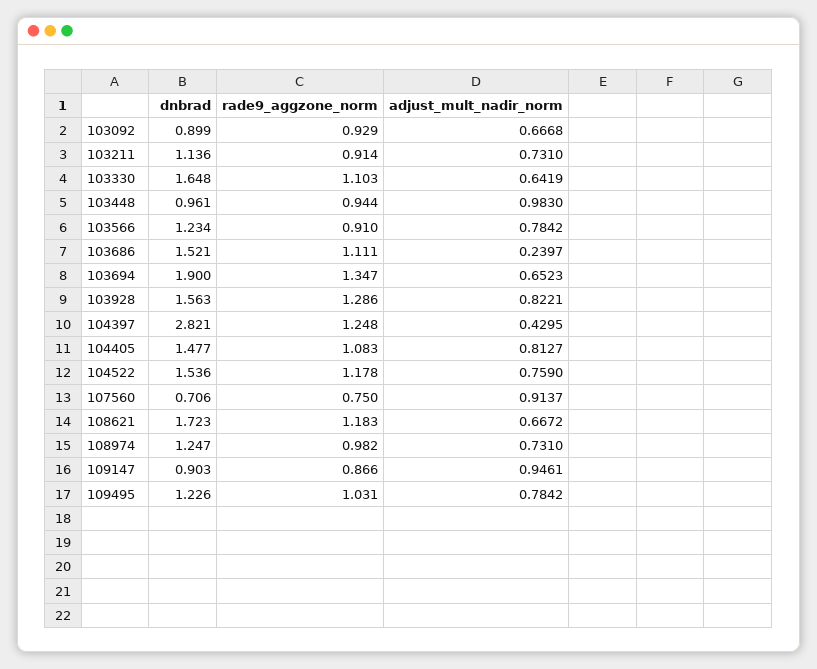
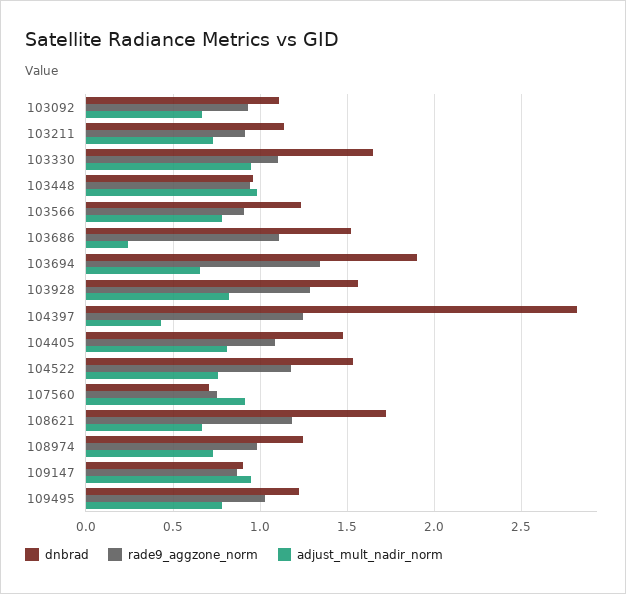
dnbrad, 103092: 0.899 -> 1.1
adjust_mult_nadir_norm, 103330: 0.6419 -> 0.95

